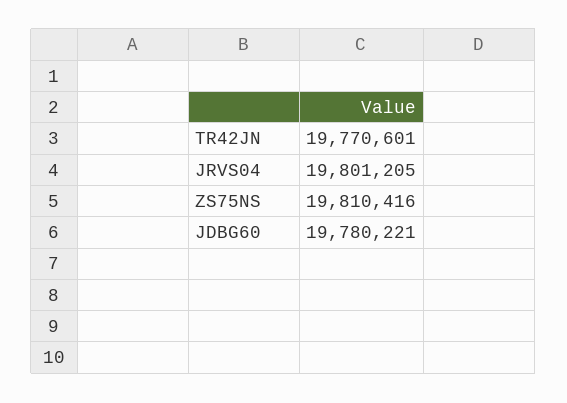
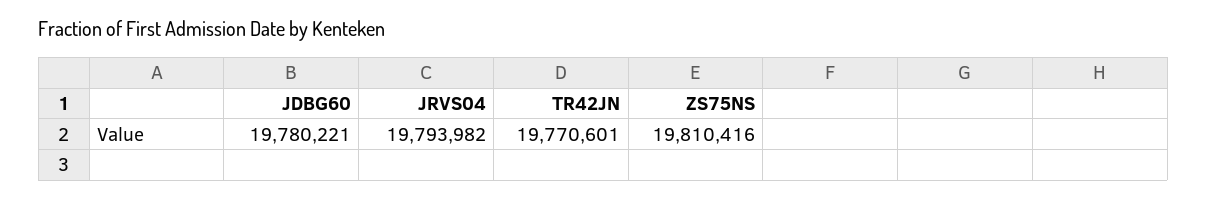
JRVS04: 19801205 -> 19793982

